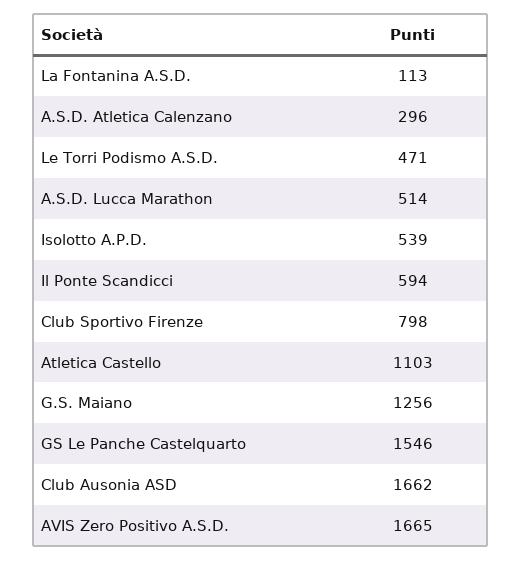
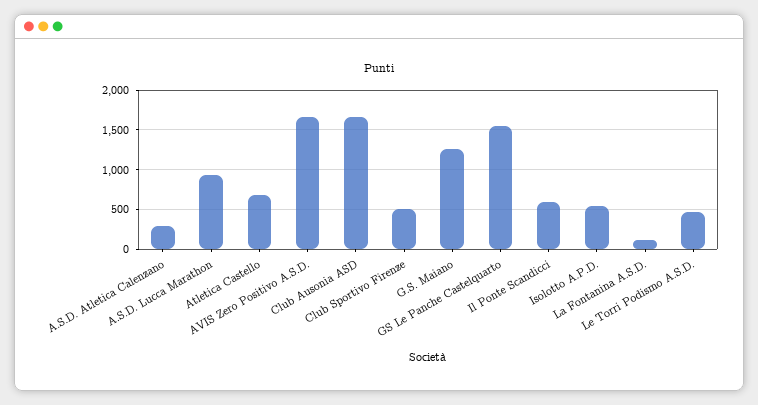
A.S.D. Lucca Marathon: 514 -> 900
Club Sportivo Firenze: 798 -> 500
Atletica Castello: 1103 -> 700

